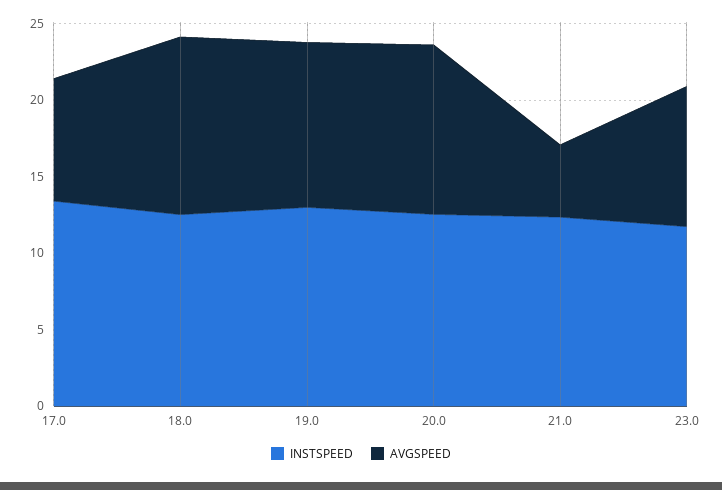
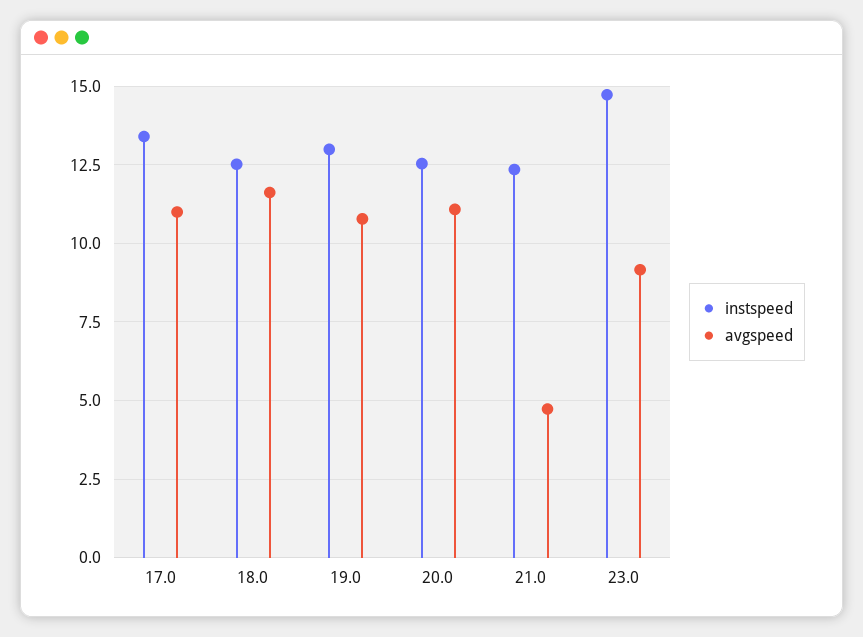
AVGSPEED, 17.0: 8 -> 11
INSTSPEED, 23.0: 12 -> 14.75

